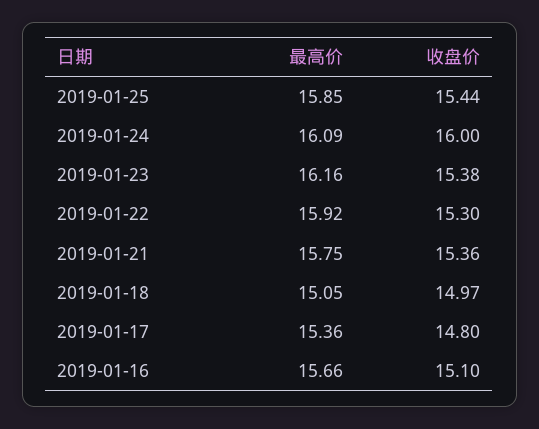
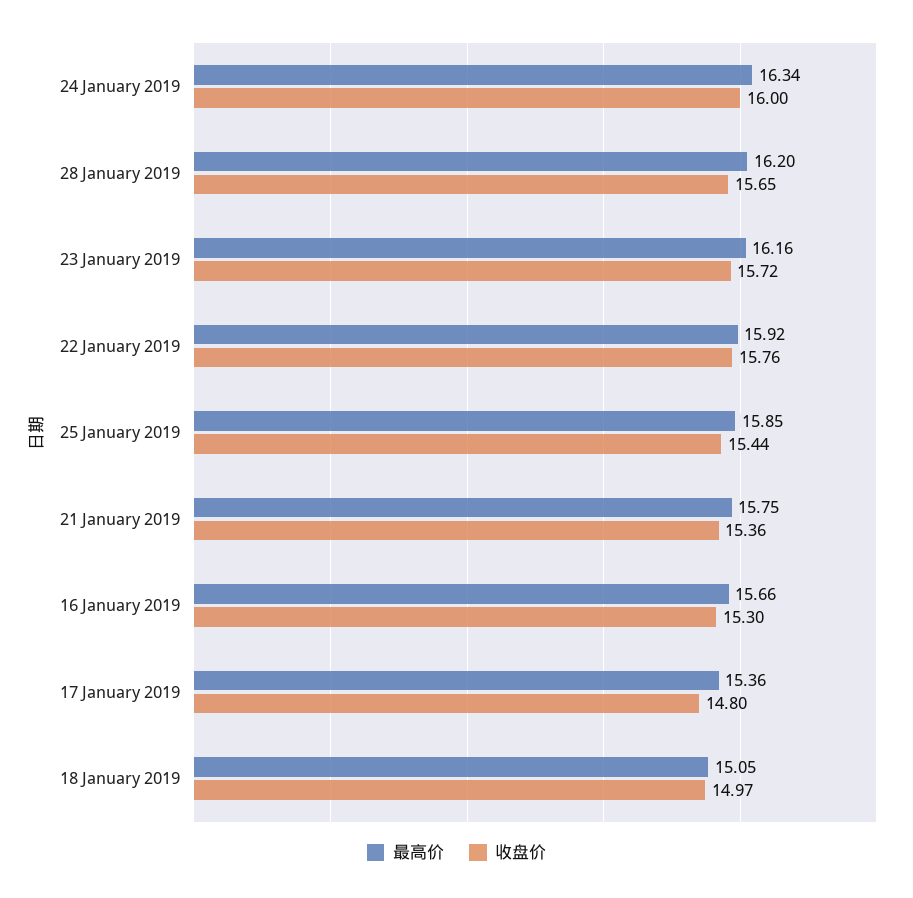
最高价, 2019-01-24: 16.09 -> 16.34
收盘价, 2019-01-23: 15.38 -> 15.72
收盘价, 2019-01-22: 15.3 -> 15.76
收盘价, 2019-01-16: 15.1 -> 15.3
最高价, 28 January 2019: none -> 16.2
收盘价, 28 January 2019: none -> 15.65

